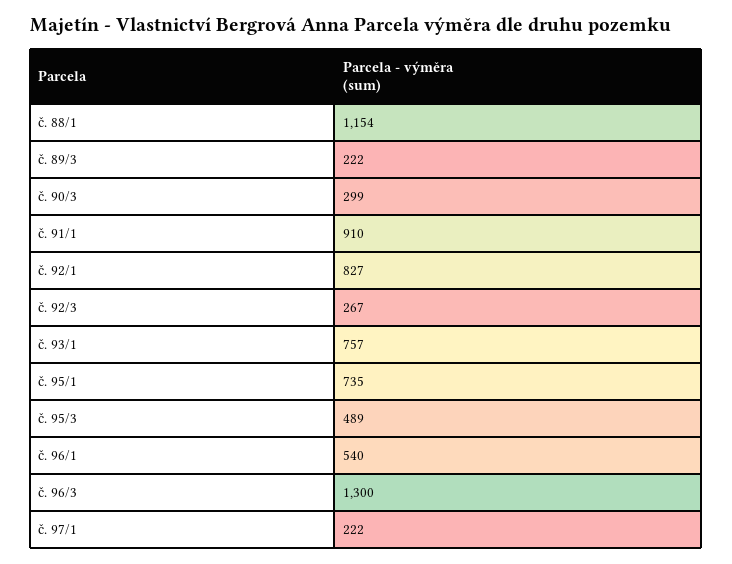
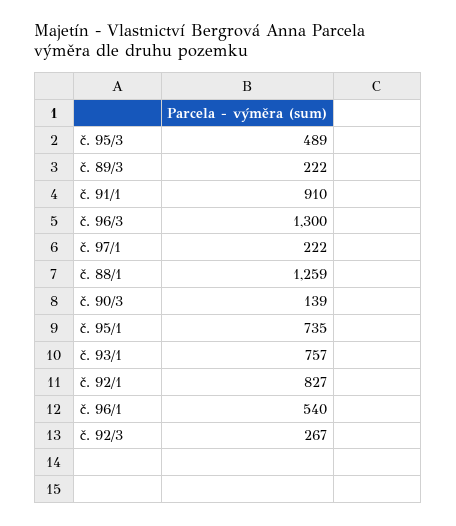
č. 88/1: 1154 -> 1259
č. 90/3: 299 -> 139

